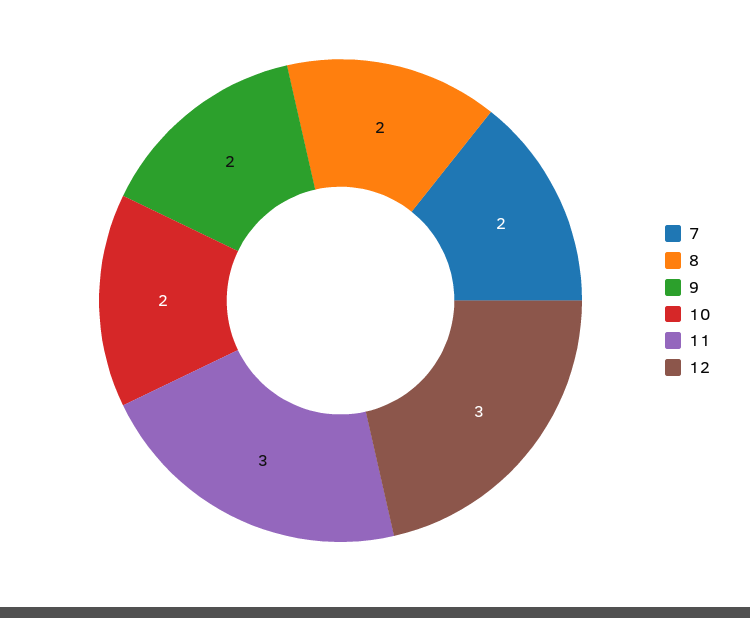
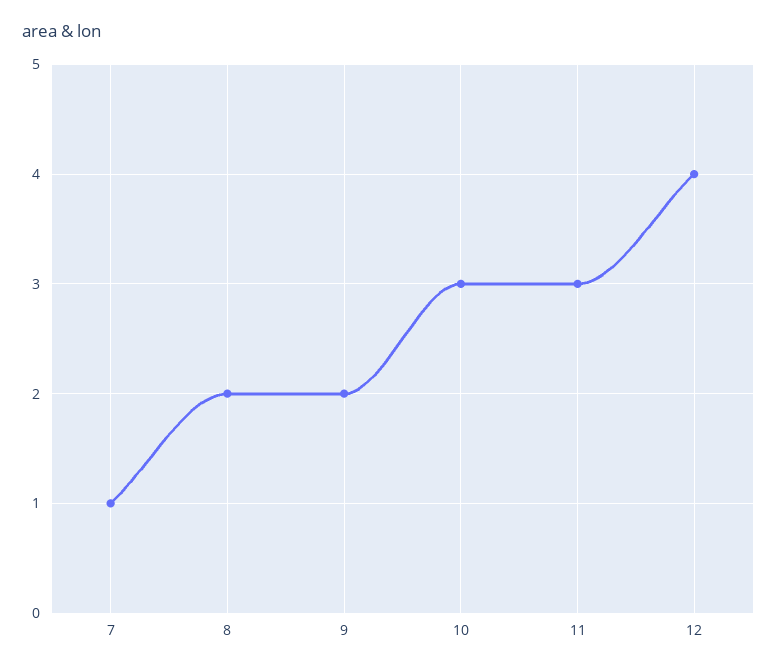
7: 2 -> 1
10: 2 -> 3
12: 3 -> 4

